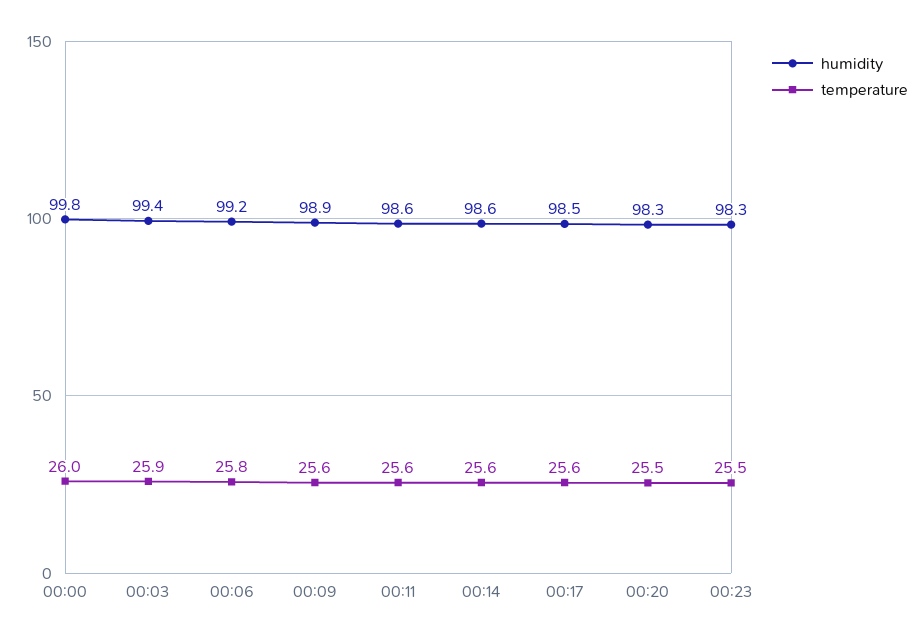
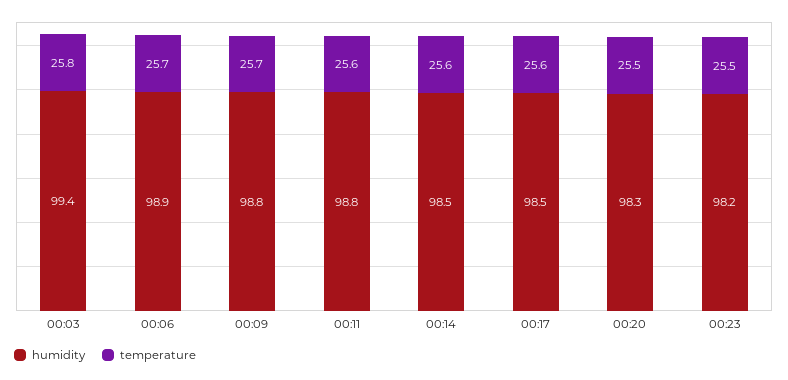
humidity, 00:00: 99.8 -> none
temperature, 00:00: 26 -> none
temperature, 00:03: 25.9 -> 25.8
humidity, 00:06: 99.2 -> 98.9
temperature, 00:06: 25.8 -> 25.7
humidity, 00:09: 98.9 -> 98.8
temperature, 00:09: 25.6 -> 25.7
humidity, 00:11: 98.6 -> 98.8
humidity, 00:14: 98.6 -> 98.5
humidity, 00:23: 98.3 -> 98.2

